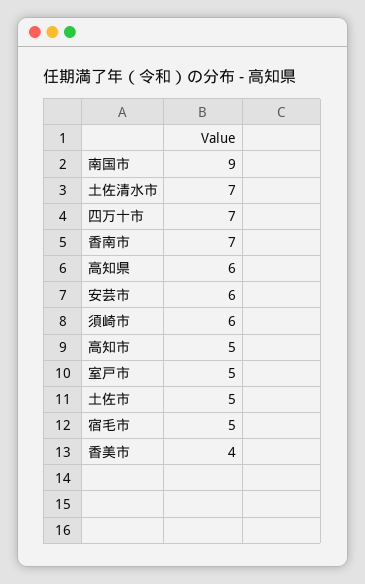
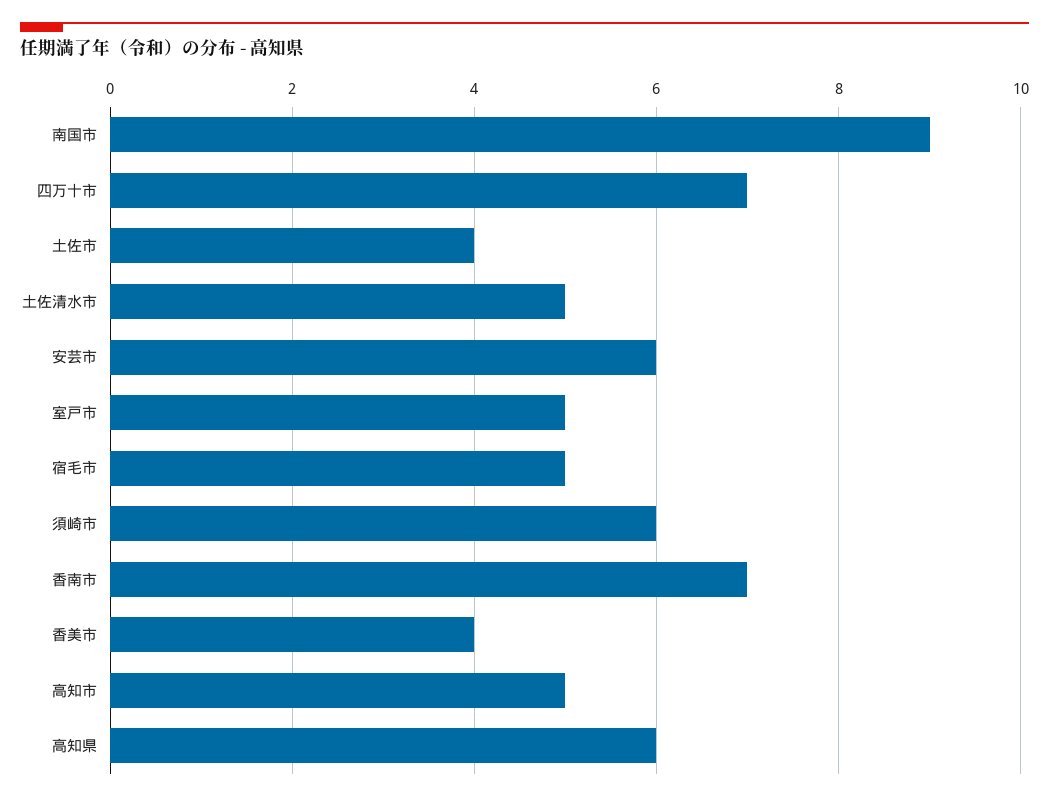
土佐清水市: 7 -> 5
土佐市: 5 -> 4

